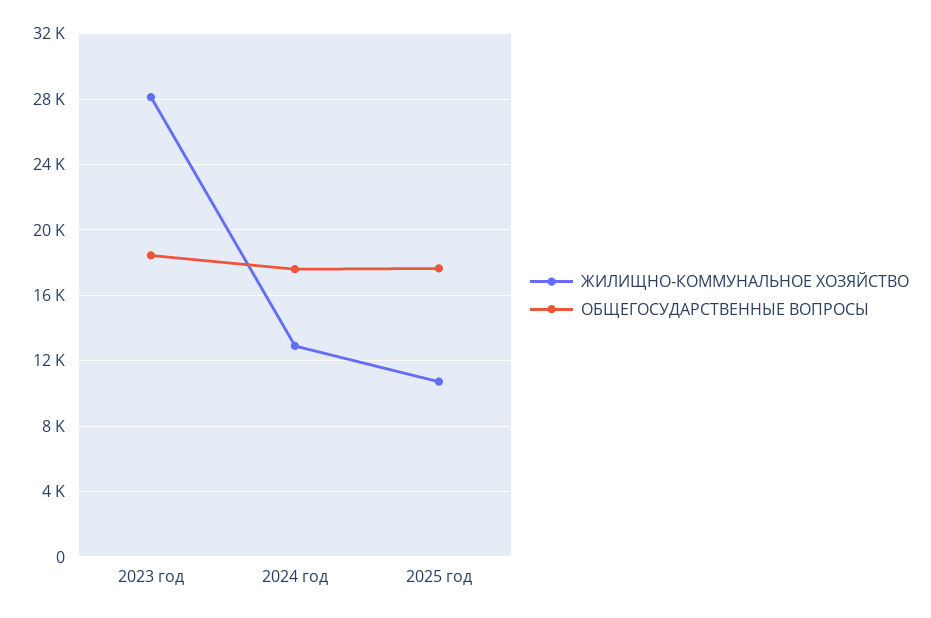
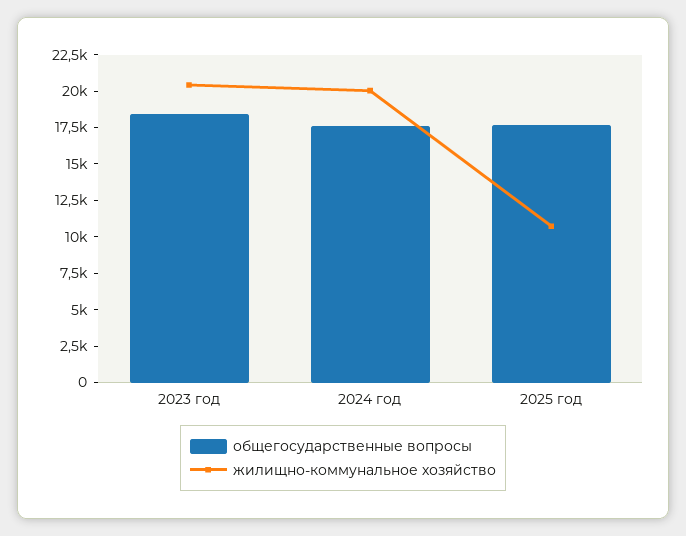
ЖИЛИЩНО-КОММУНАЛЬНОЕ ХОЗЯЙСТВО, 2023 год: 28000 -> 20000
ЖИЛИЩНО-КОММУНАЛЬНОЕ ХОЗЯЙСТВО, 2024 год: 13000 -> 20000

